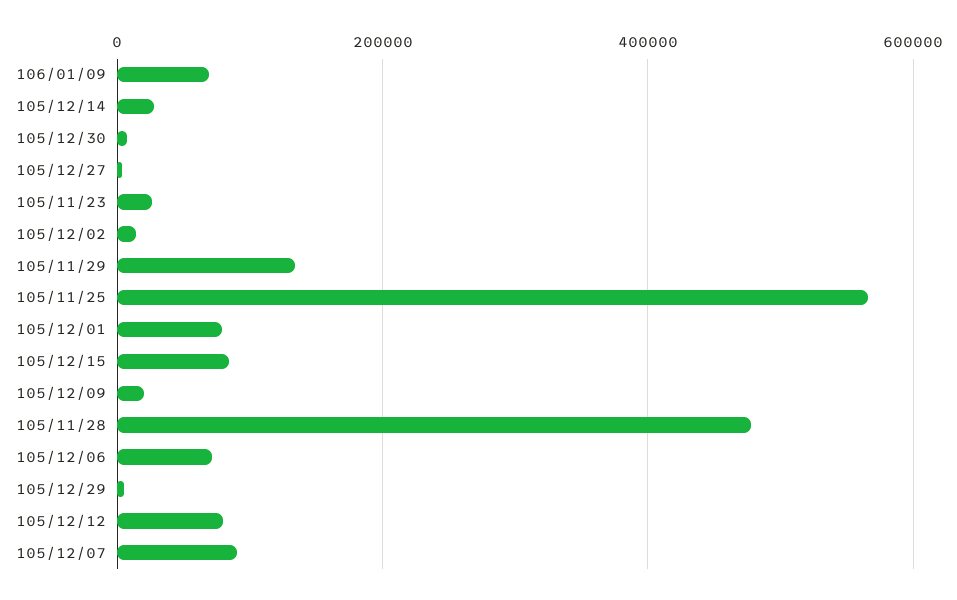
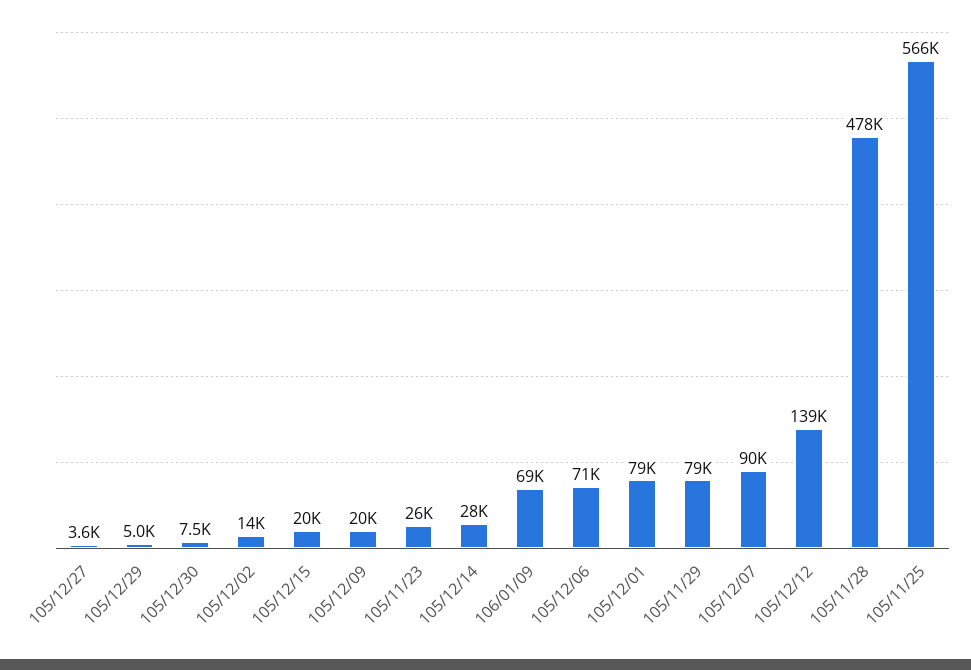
105/11/29: 140000 -> 79000
105/12/15: 80000 -> 20000
105/12/12: 80000 -> 139000

